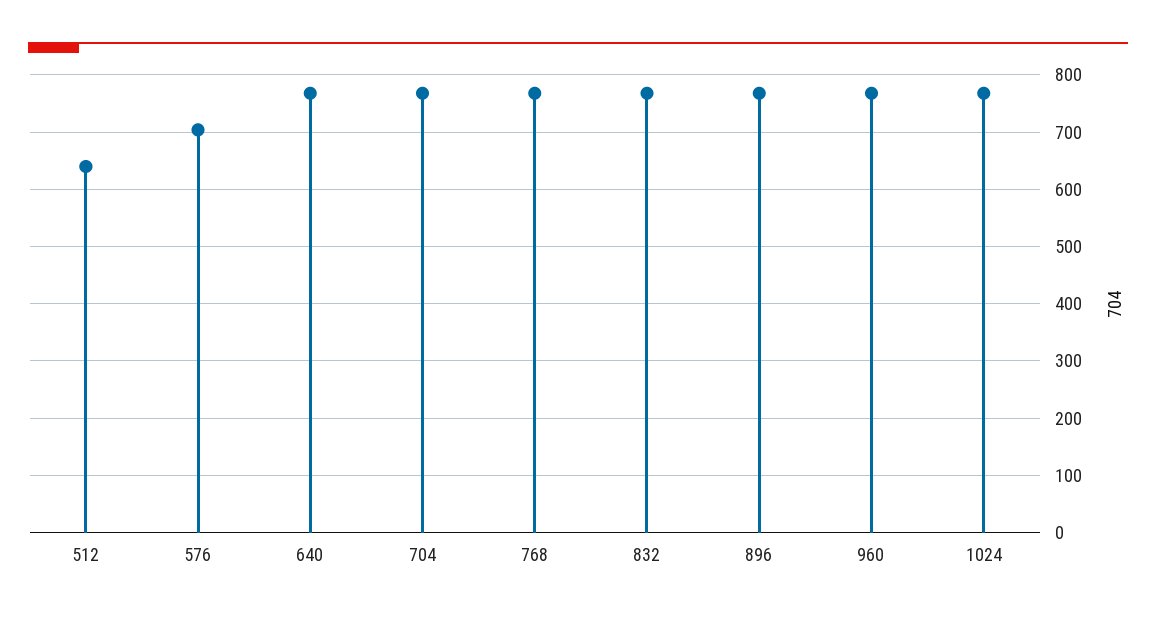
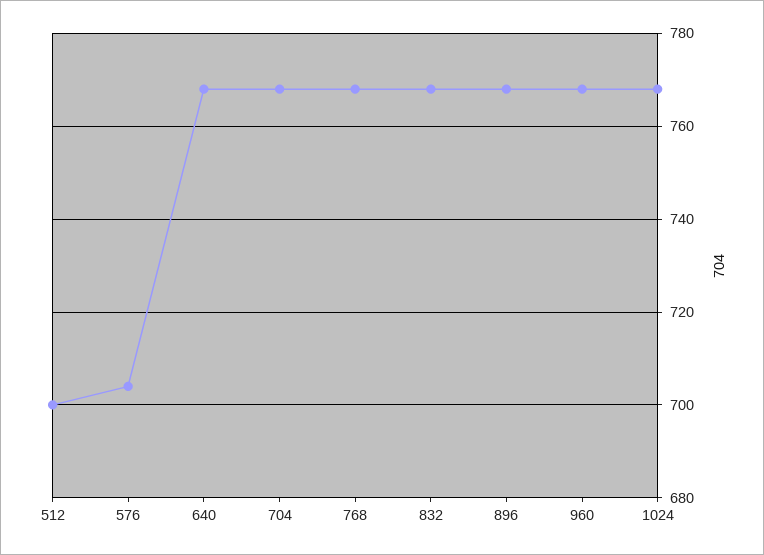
512: 640 -> 700

